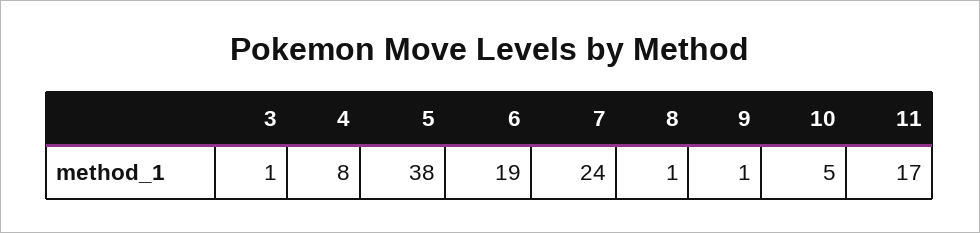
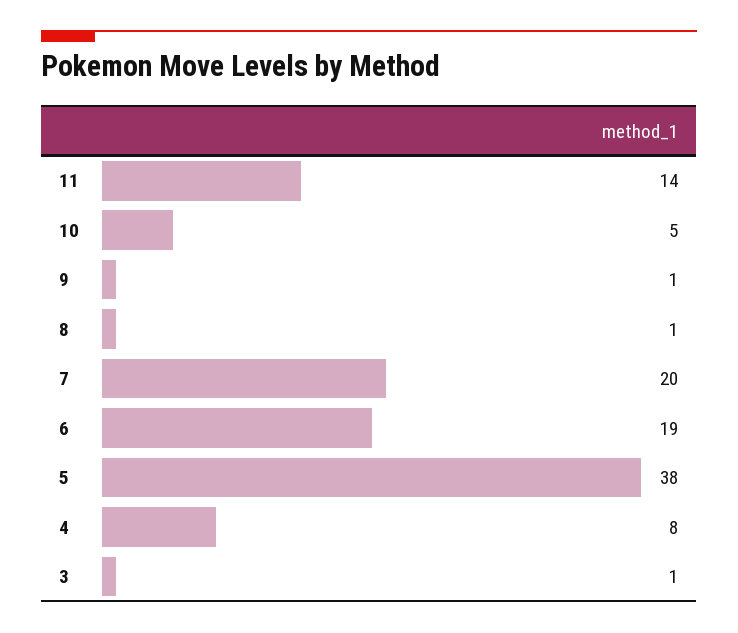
7: 24 -> 20
11: 17 -> 14

